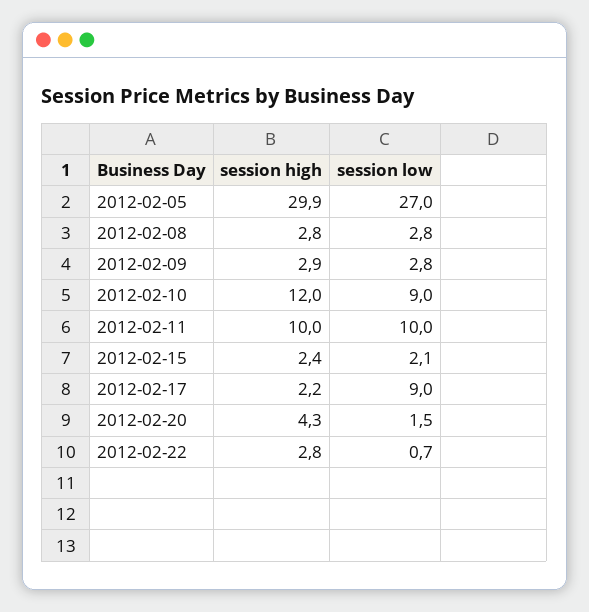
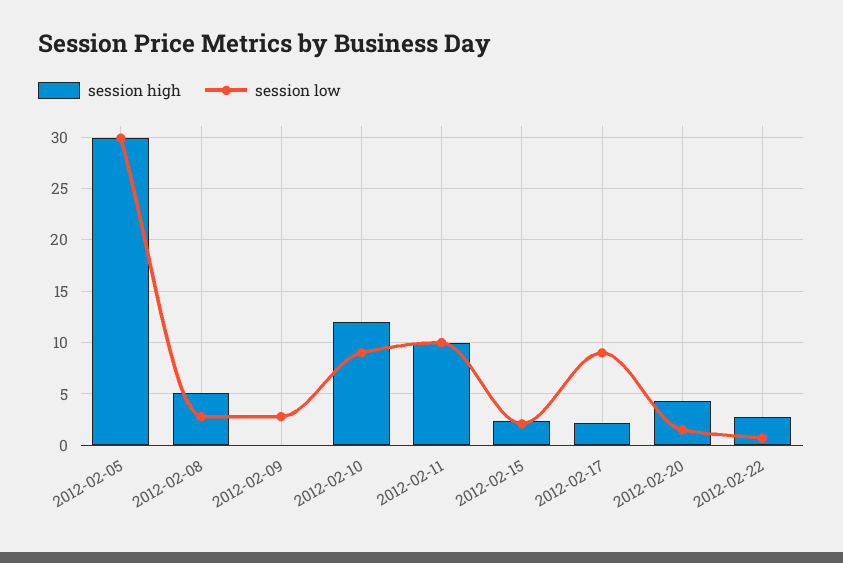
session low, 2012-02-05: 27 -> 30
session high, 2012-02-08: 2.8 -> 5
session high, 2012-02-09: 2.9 -> 0

